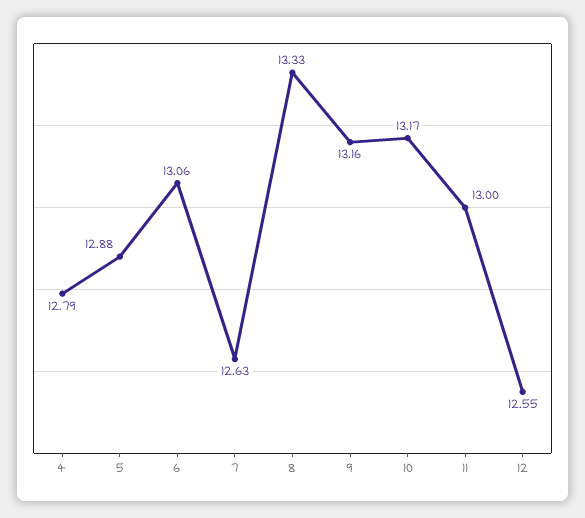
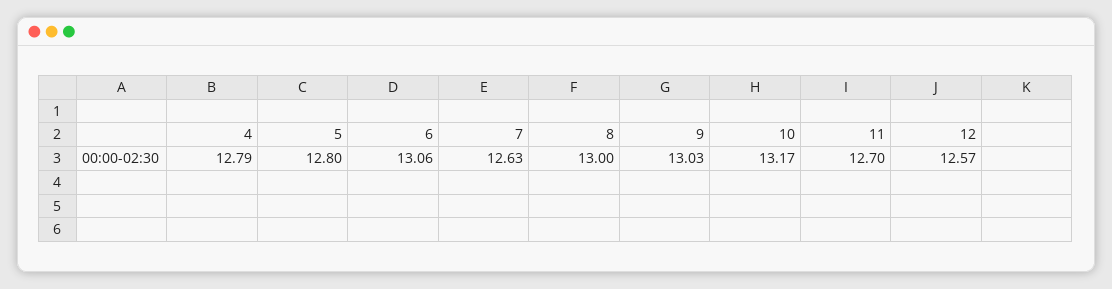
5: 12.88 -> 12.8
8: 13.33 -> 13
9: 13.16 -> 13.03
11: 13 -> 12.7
12: 12.55 -> 12.57

